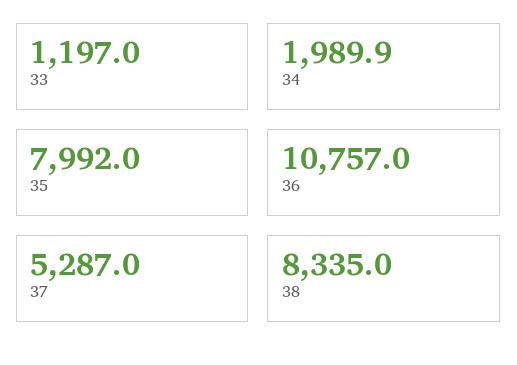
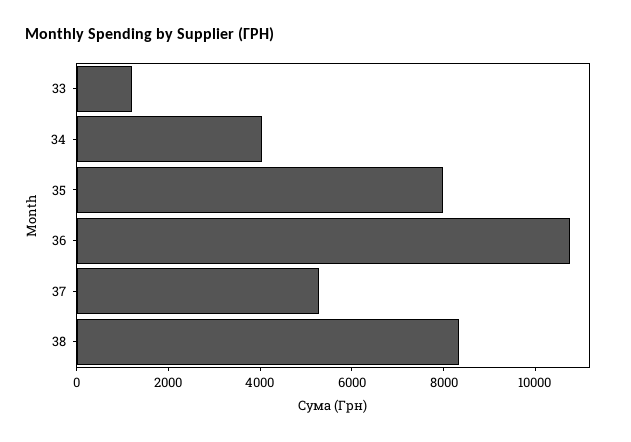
34: 1989.9 -> 4000

